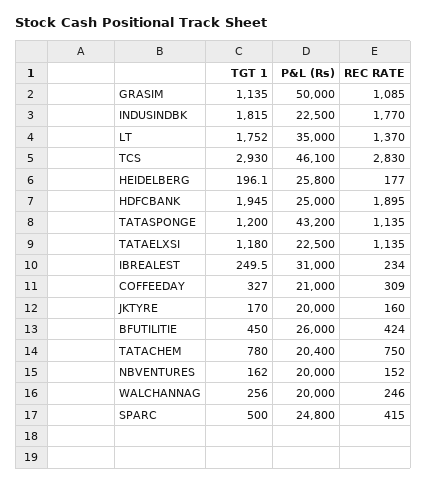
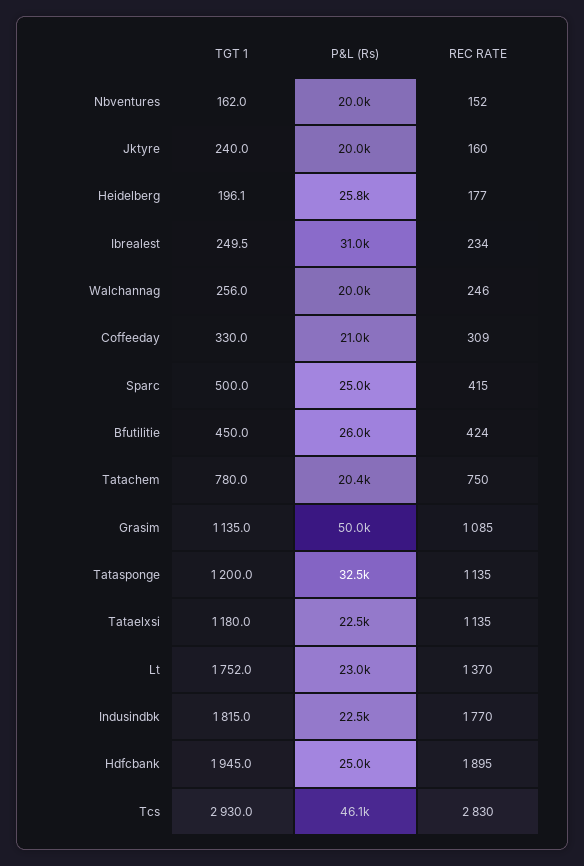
P&L (Rs), LT: 35000 -> 23000
P&L (Rs), TATASPONGE: 43200 -> 32500
TGT 1, COFFEEDAY: 327 -> 330
TGT 1, JKTYRE: 170 -> 240
P&L (Rs), SPARC: 24800 -> 25000

